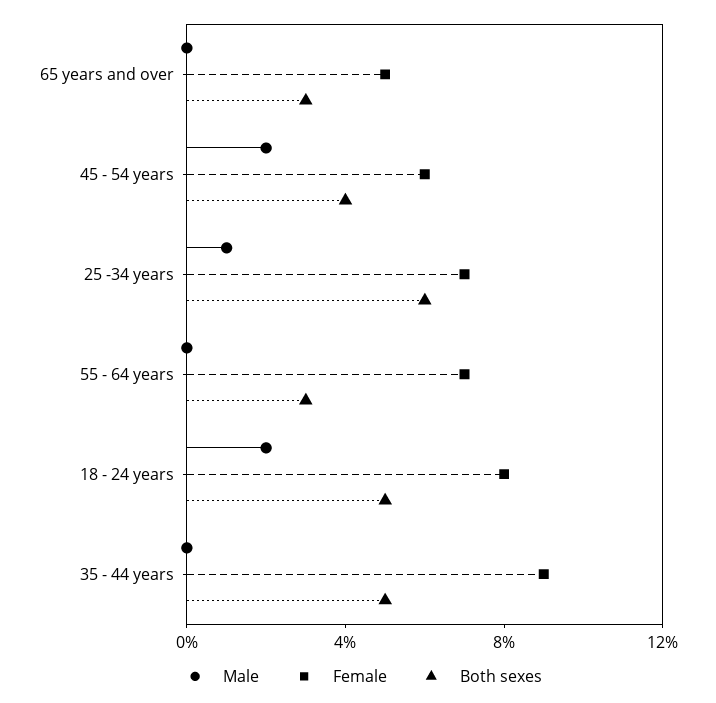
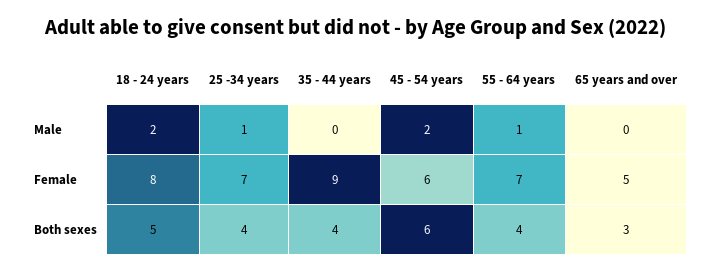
Both sexes, 45 - 54 years: 4 -> 6
Both sexes, 25 -34 years: 6 -> 4
Male, 55 - 64 years: 0 -> 1
Both sexes, 55 - 64 years: 3 -> 4
Both sexes, 35 - 44 years: 5 -> 4

